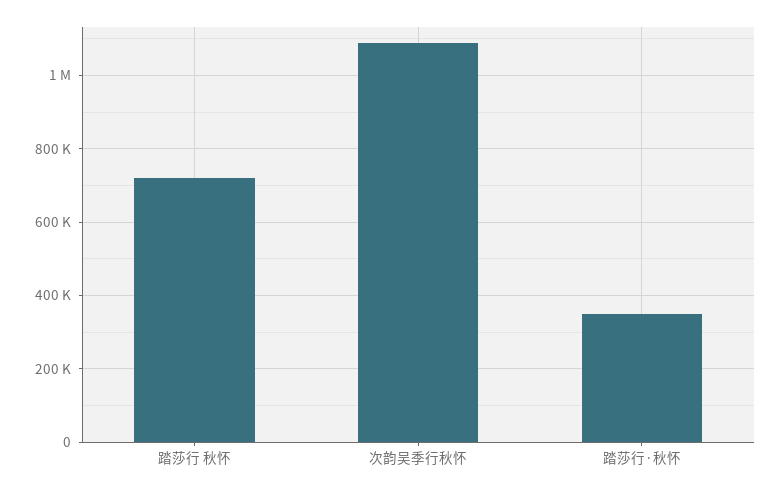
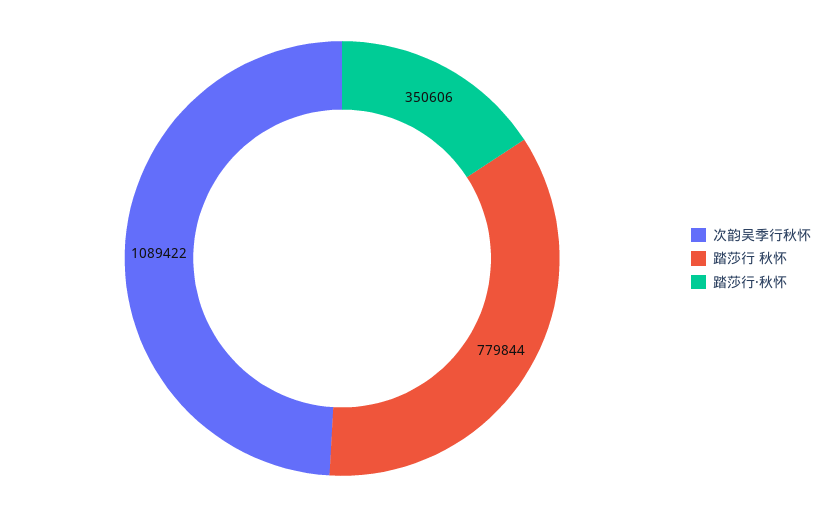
踏莎行 秋怀: 720000 -> 779844

